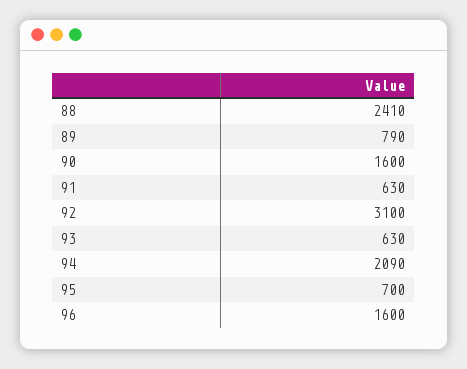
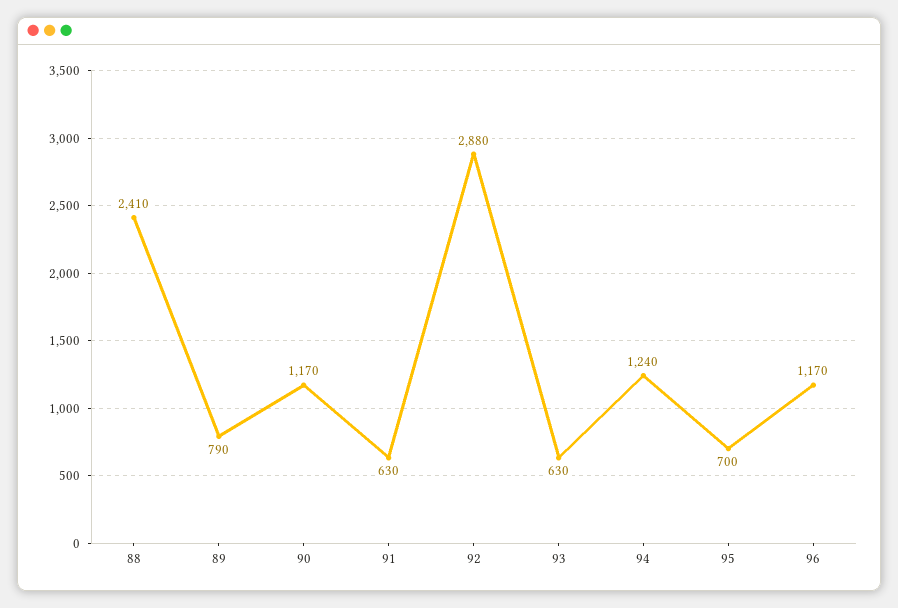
90: 1600 -> 1170
92: 3100 -> 2880
94: 2090 -> 1240
96: 1600 -> 1170

